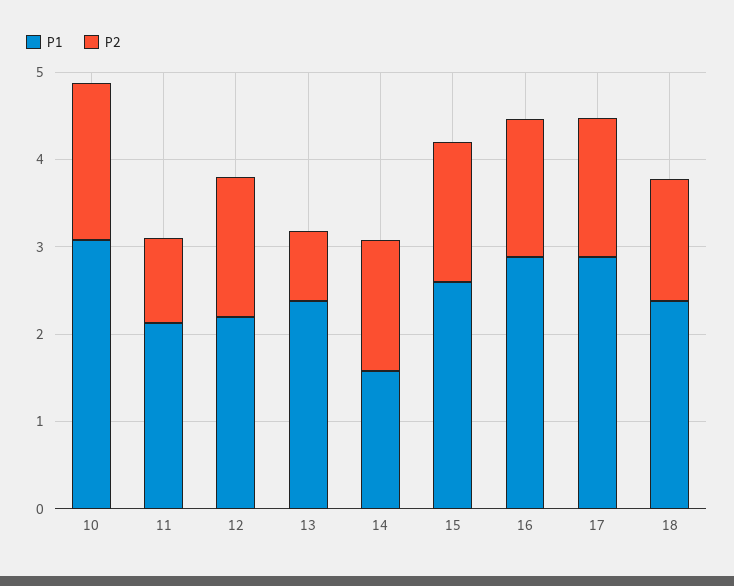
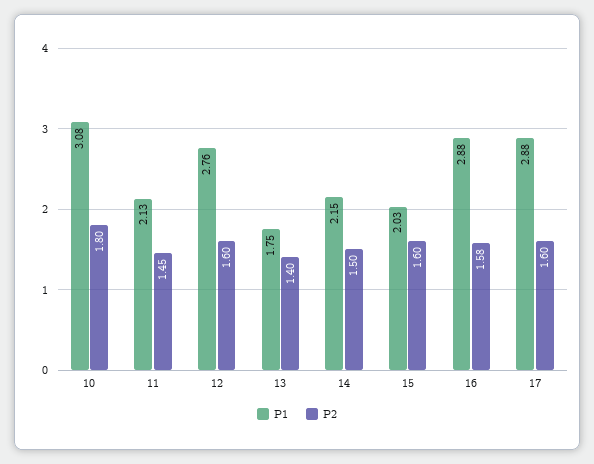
P2, 11: 1 -> 1.45
P1, 12: 2.2 -> 2.76
P1, 13: 2.4 -> 1.75
P2, 13: 0.8 -> 1.4
P1, 14: 1.6 -> 2.15
P1, 15: 2.6 -> 2.03
P1, 18: 2.4 -> none
P2, 18: 1.4 -> none

